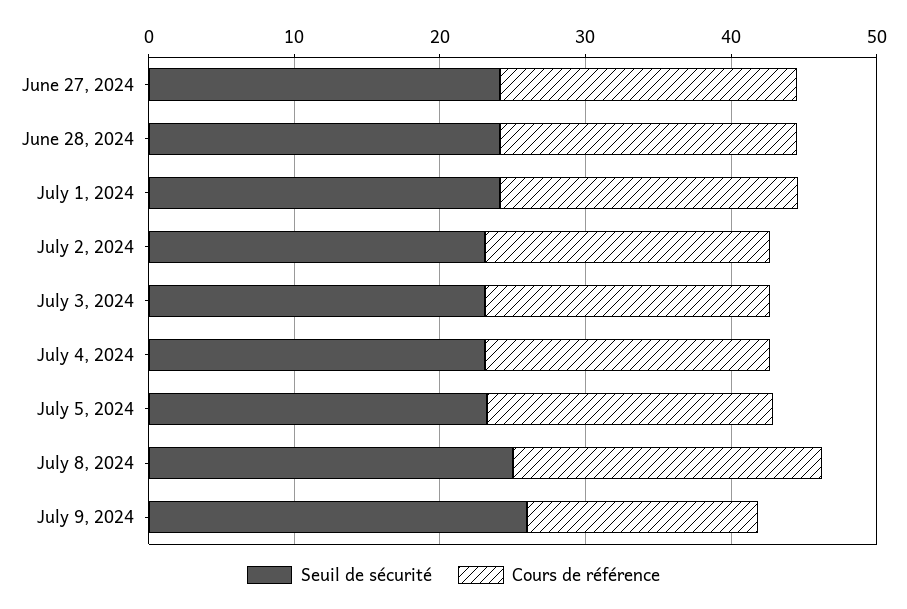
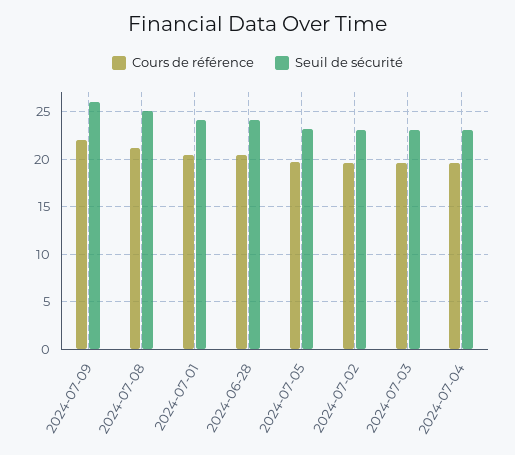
Seuil de sécurité, June 27, 2024: 24 -> none
Cours de référence, June 27, 2024: 20 -> none
Cours de référence, July 9, 2024: 16 -> 22

